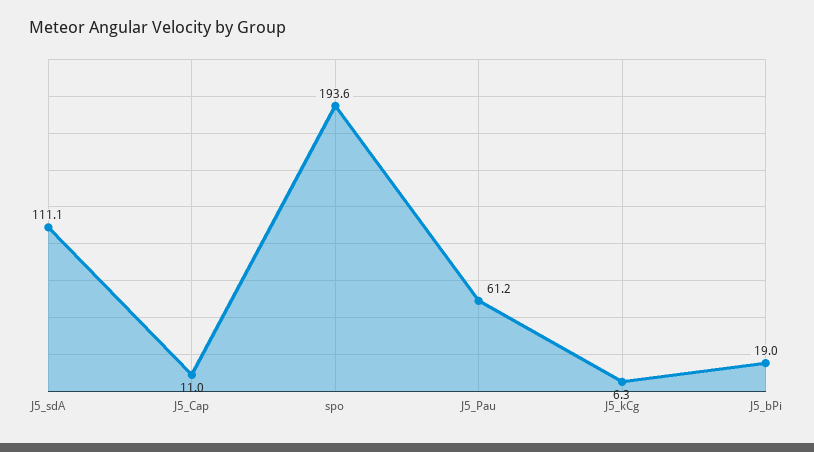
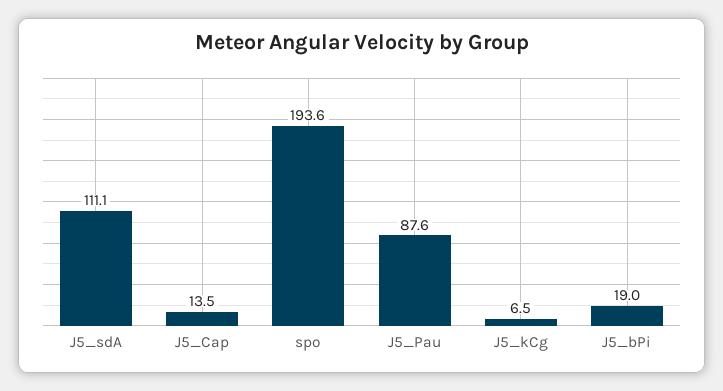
J5_Cap: 11 -> 13.5
J5_Pau: 61.2 -> 87.6
J5_kCg: 6.3 -> 6.5

